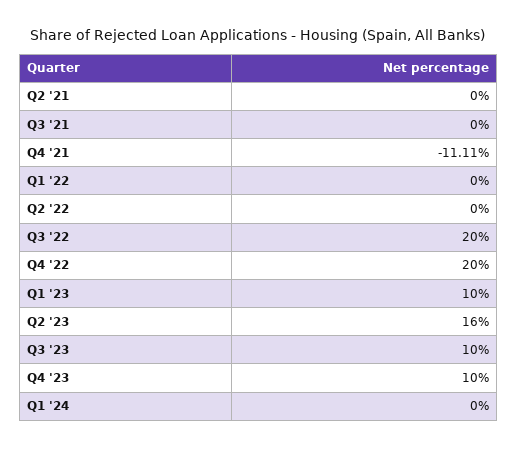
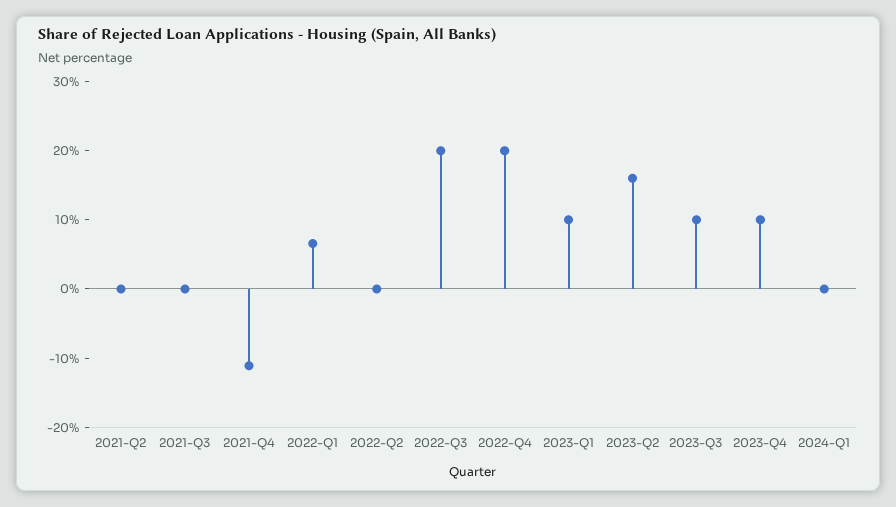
Q1 '22: 0 -> 6

